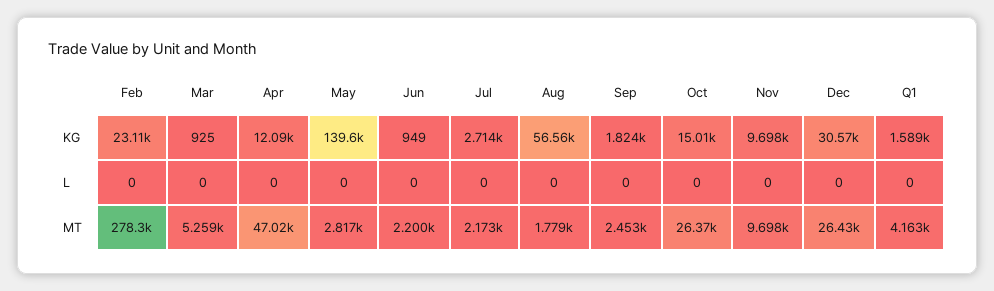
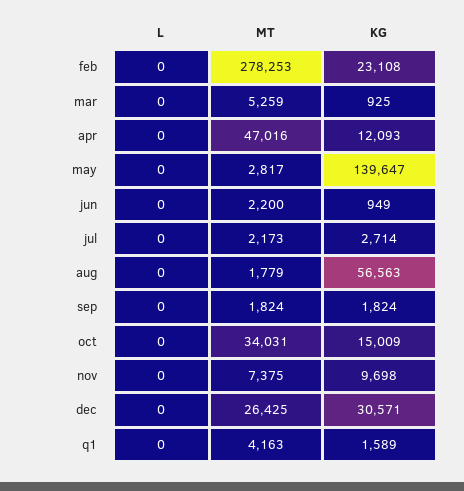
Sep, MT: 2453 -> 1824
Oct, MT: 26370 -> 34031
Nov, MT: 9698 -> 7375

